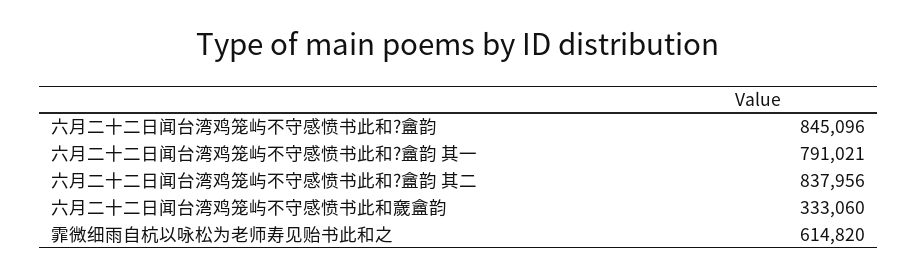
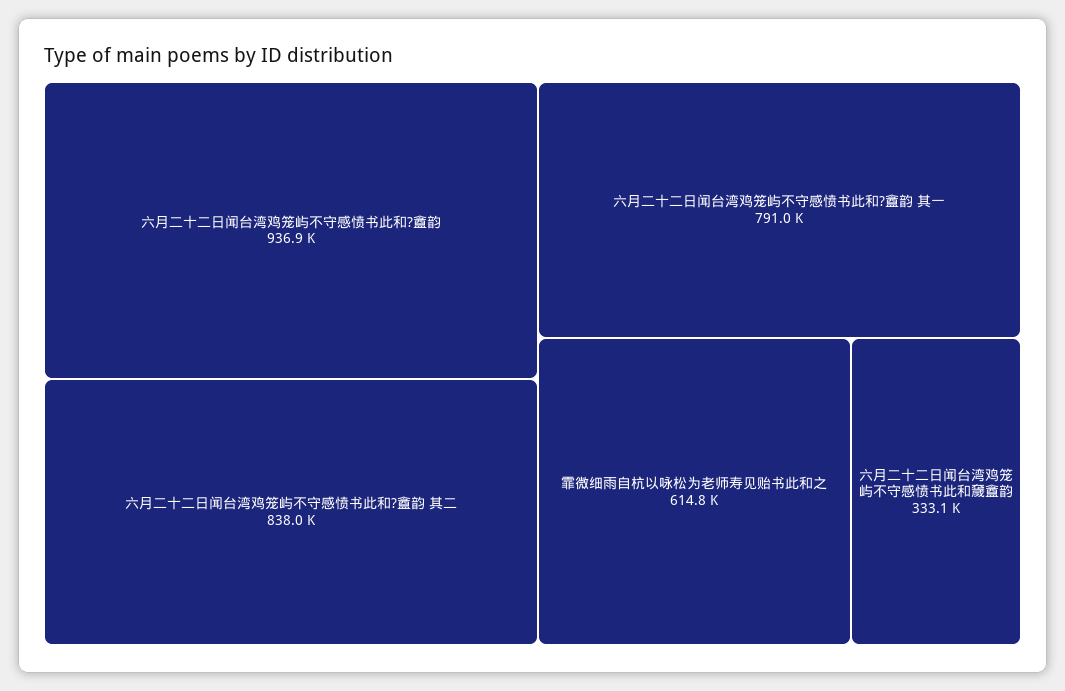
六月二十二日闻台湾鸡笼屿不守感愤书此和?盦韵: 845096 -> 936900

